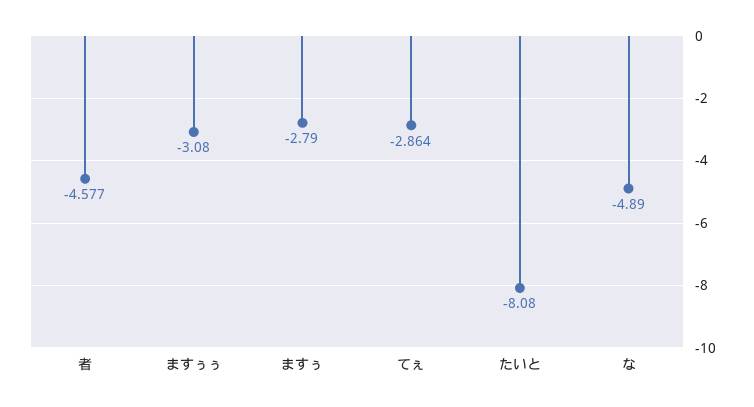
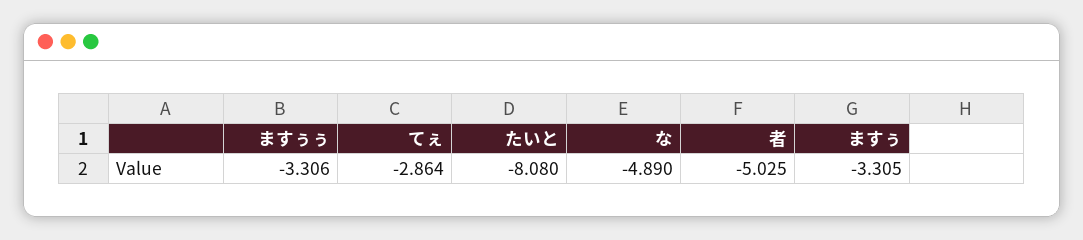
者: -4.577 -> -5.025
ますぅぅ: -3.08 -> -3.306
ますぅ: -2.79 -> -3.305

